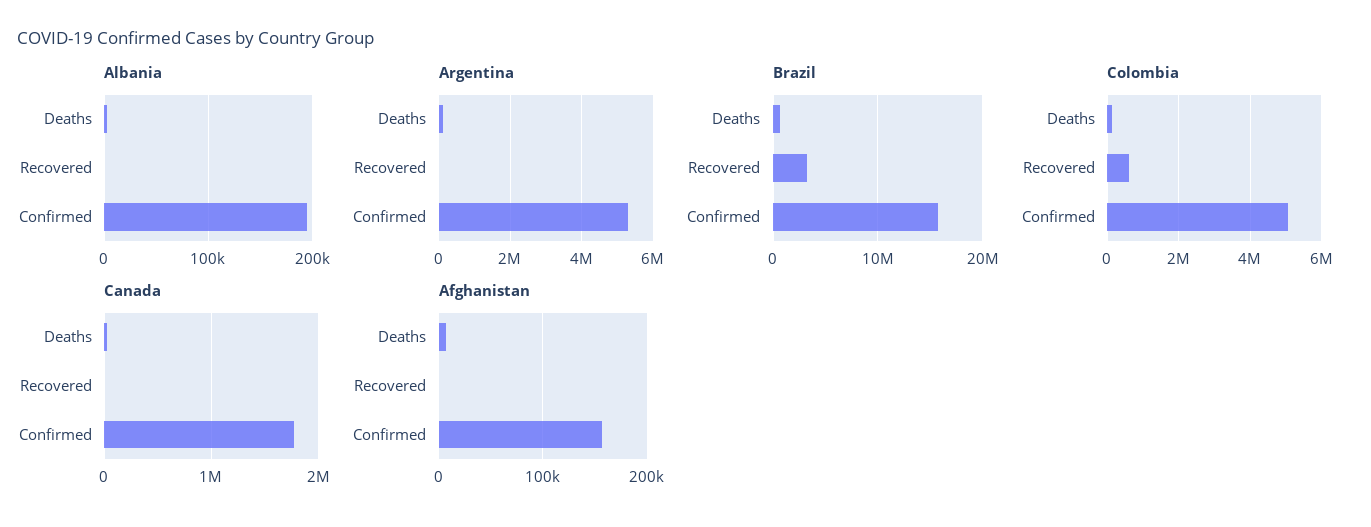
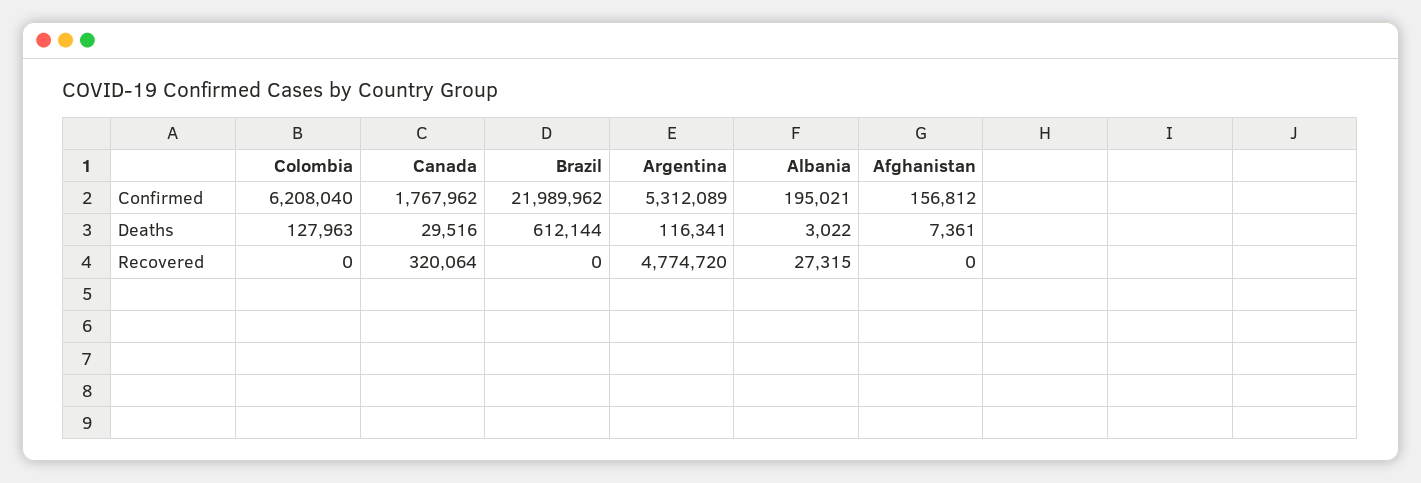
Albania, Recovered: 0 -> 27315
Argentina, Recovered: 0 -> 4774720
Brazil, Recovered: 3000000 -> 0
Brazil, Confirmed: 16000000 -> 21989962
Colombia, Recovered: 600000 -> 0
Colombia, Confirmed: 5000000 -> 6208040
Canada, Recovered: 0 -> 320064

